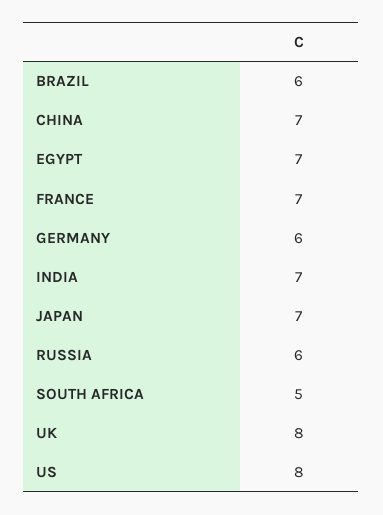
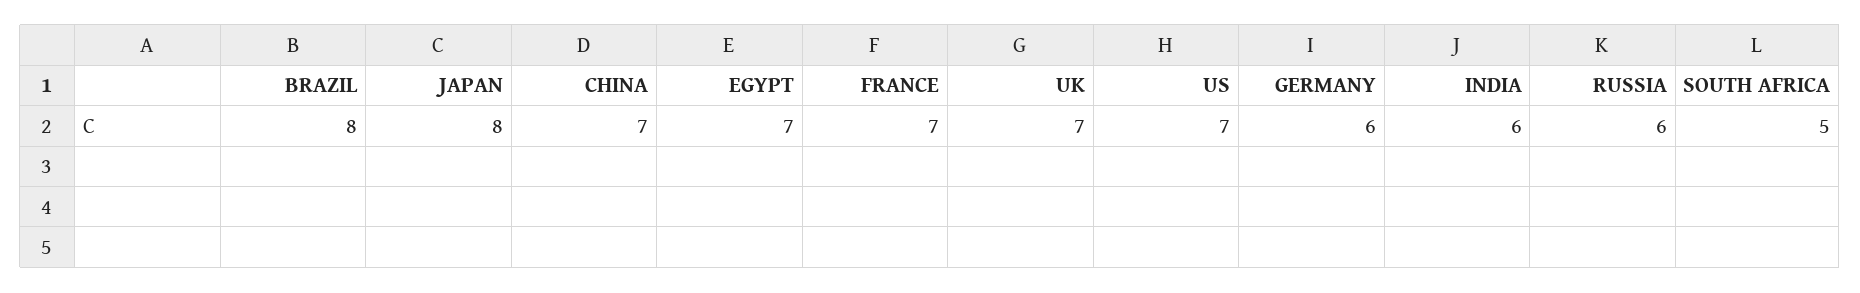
BRAZIL: 6 -> 8
INDIA: 7 -> 6
JAPAN: 7 -> 8
UK: 8 -> 7
US: 8 -> 7

